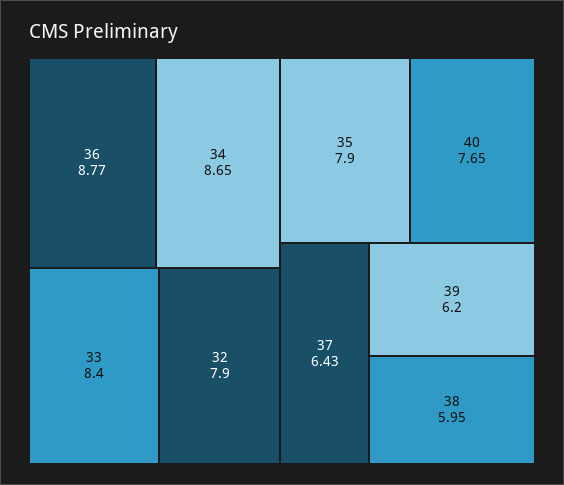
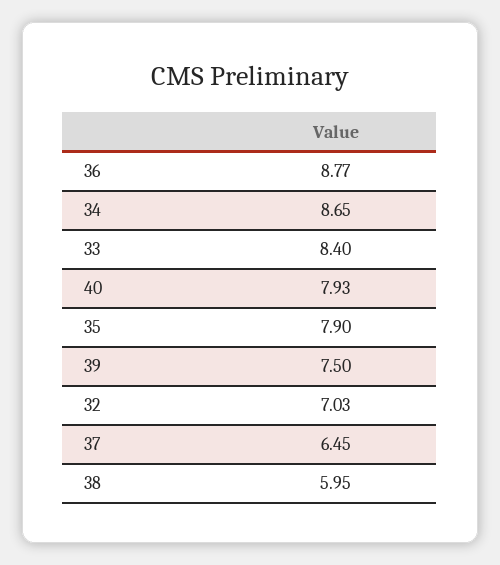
32: 7.9 -> 7.03
40: 7.65 -> 7.93
37: 6.43 -> 6.45
39: 6.2 -> 7.5

